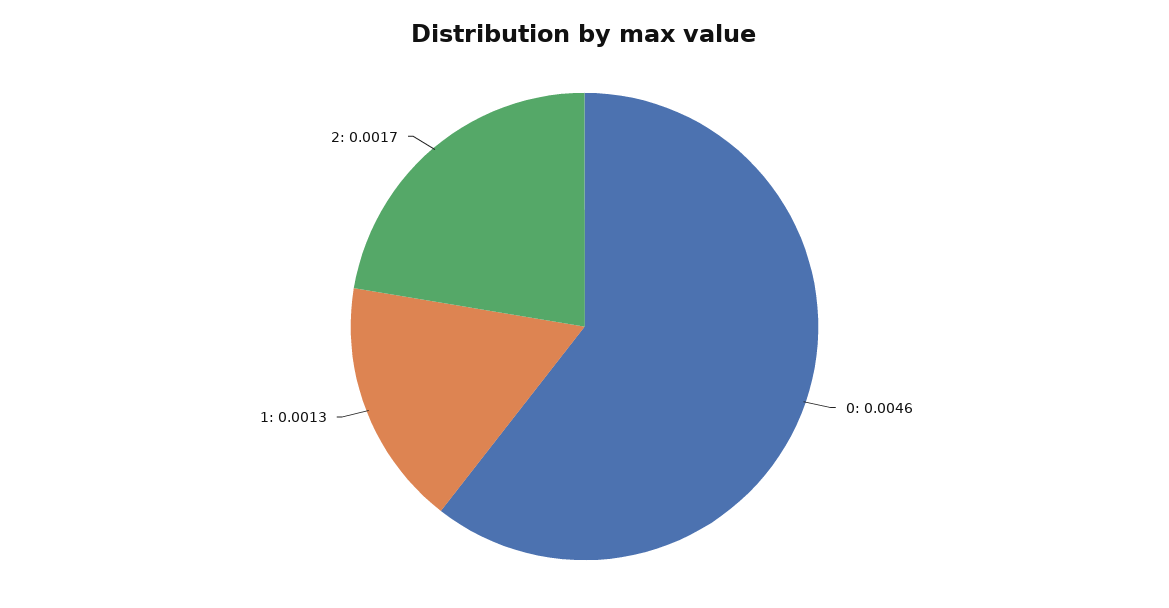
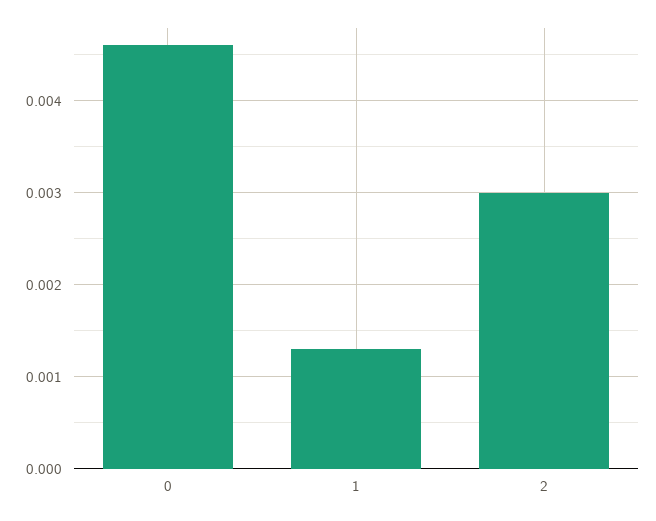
2: 0.0017 -> 0.003

